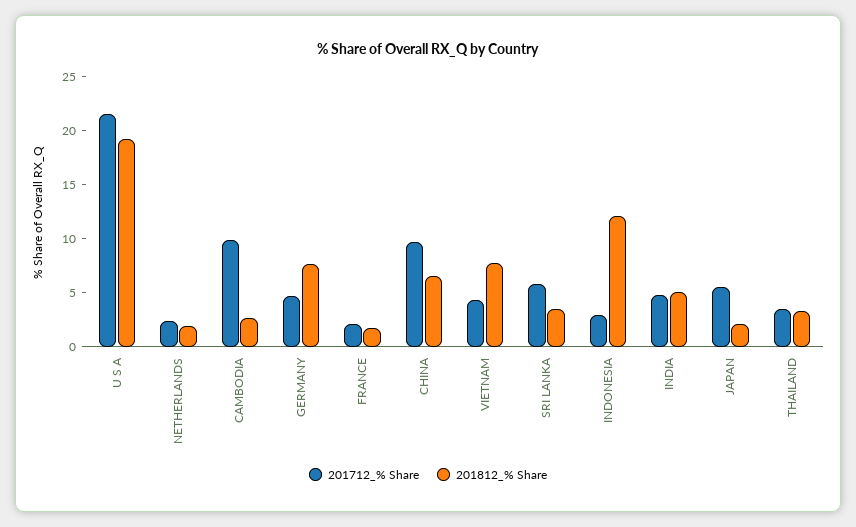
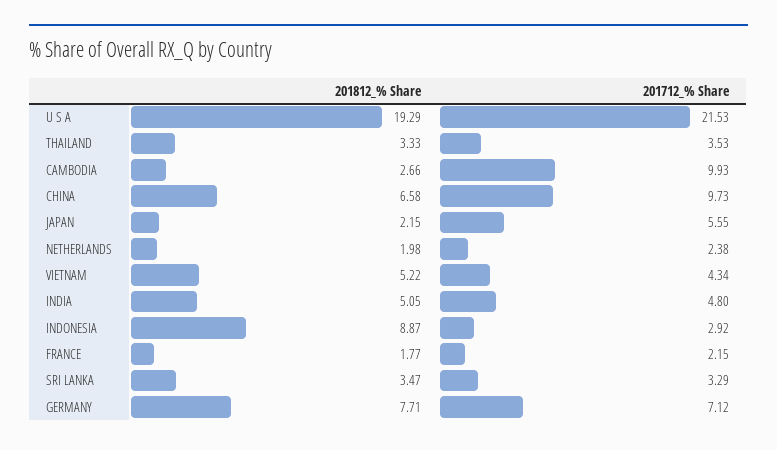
201712_% Share, GERMANY: 5 -> 7.12
201812_% Share, VIETNAM: 8 -> 5.22
201712_% Share, SRI LANKA: 6 -> 3.29
201812_% Share, INDONESIA: 12 -> 8.87

